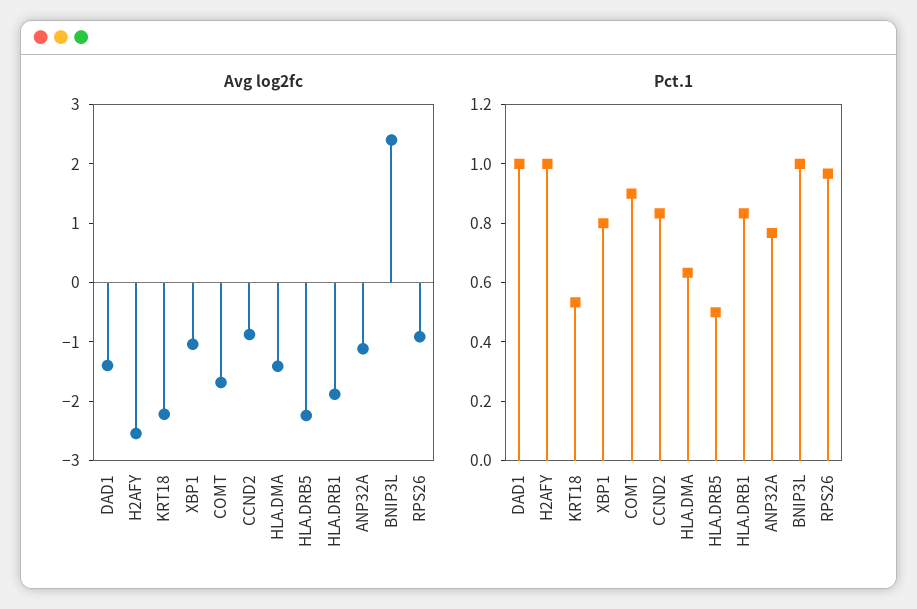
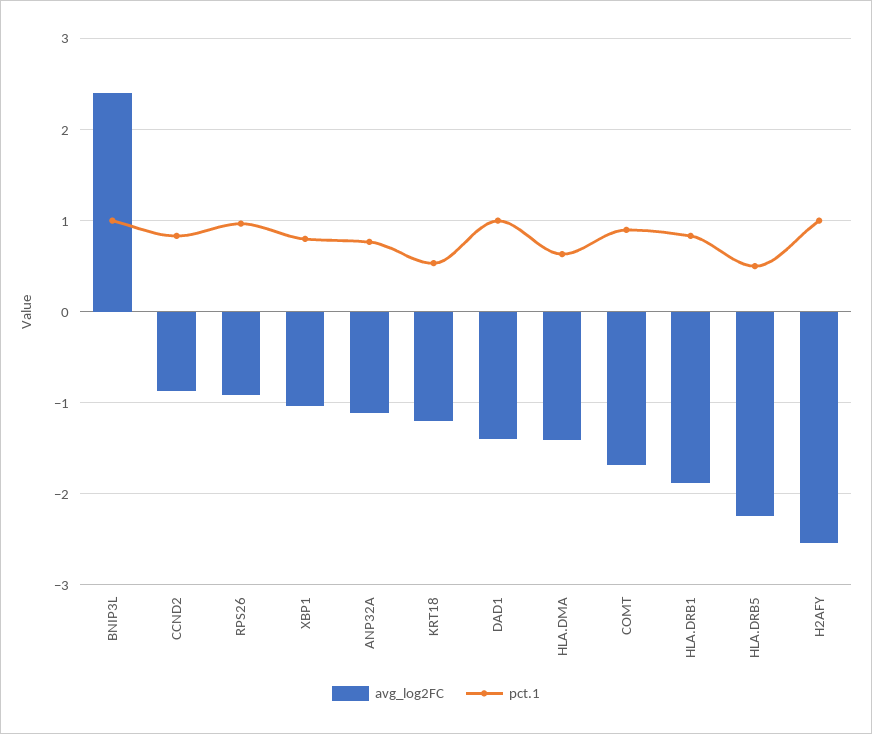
Avg log2fc, KRT18: -2.2 -> -1.2

